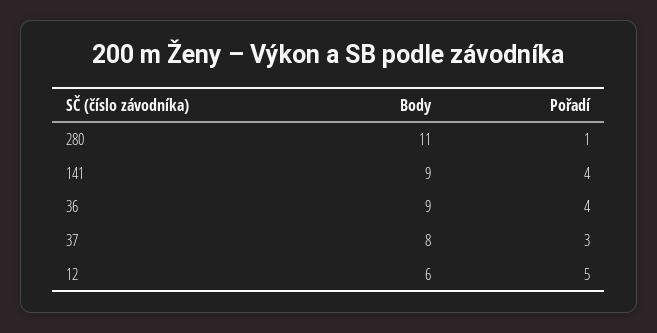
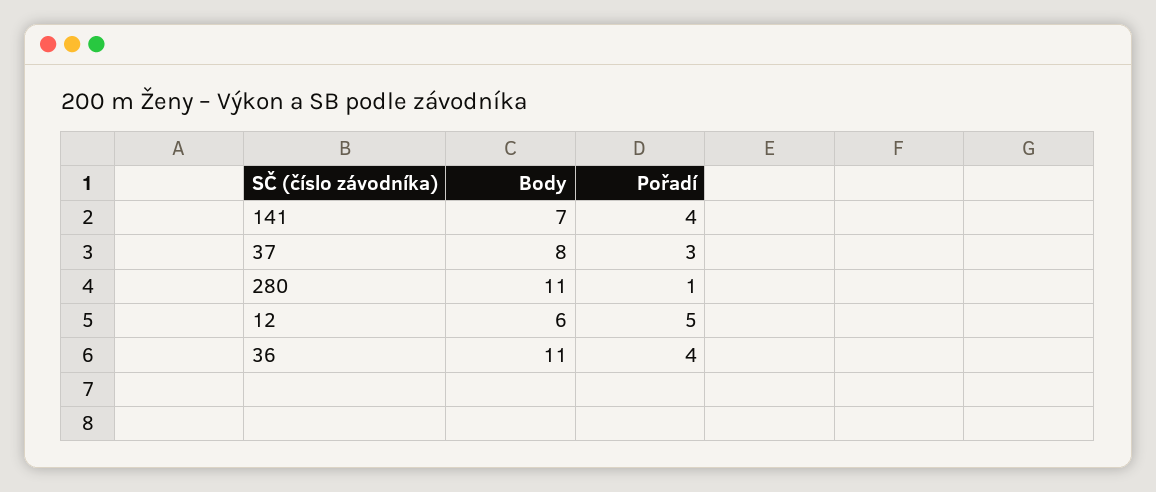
Body, 141: 9 -> 7
Body, 36: 9 -> 11

